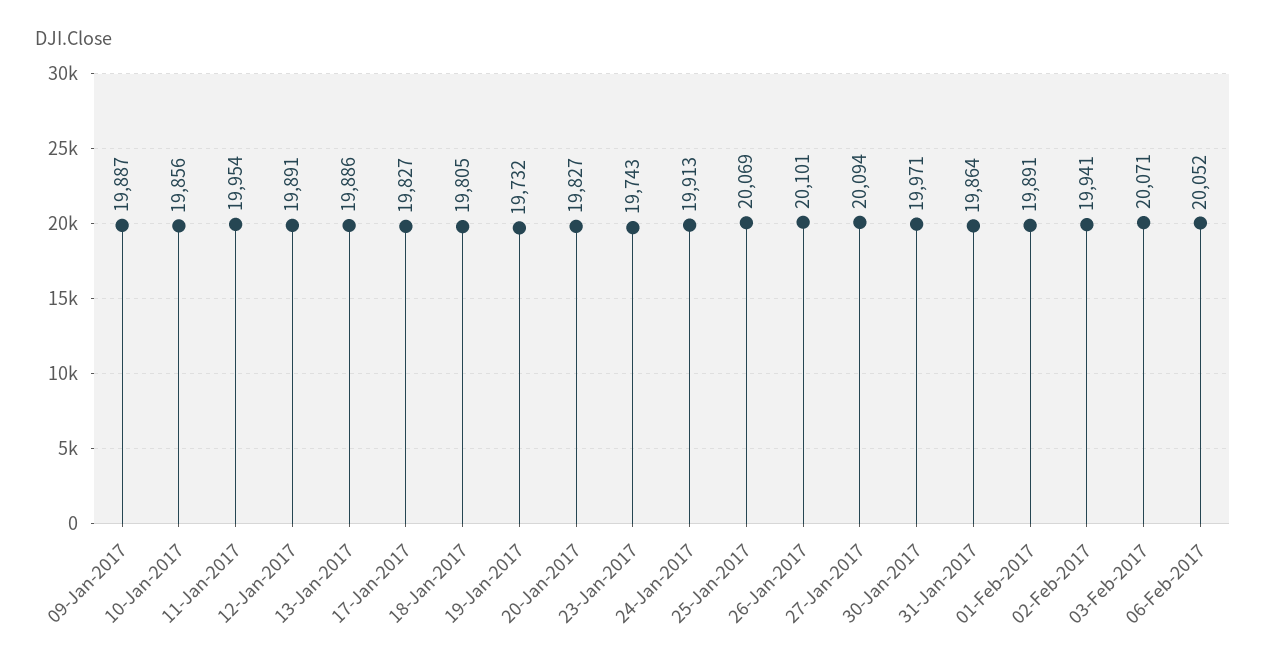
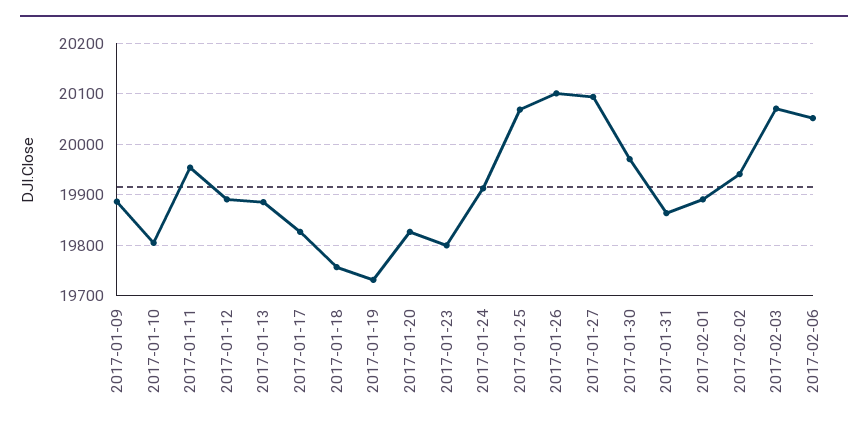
10-Jan-2017: 19856 -> 19800
18-Jan-2017: 19805 -> 19760
23-Jan-2017: 19743 -> 19800

